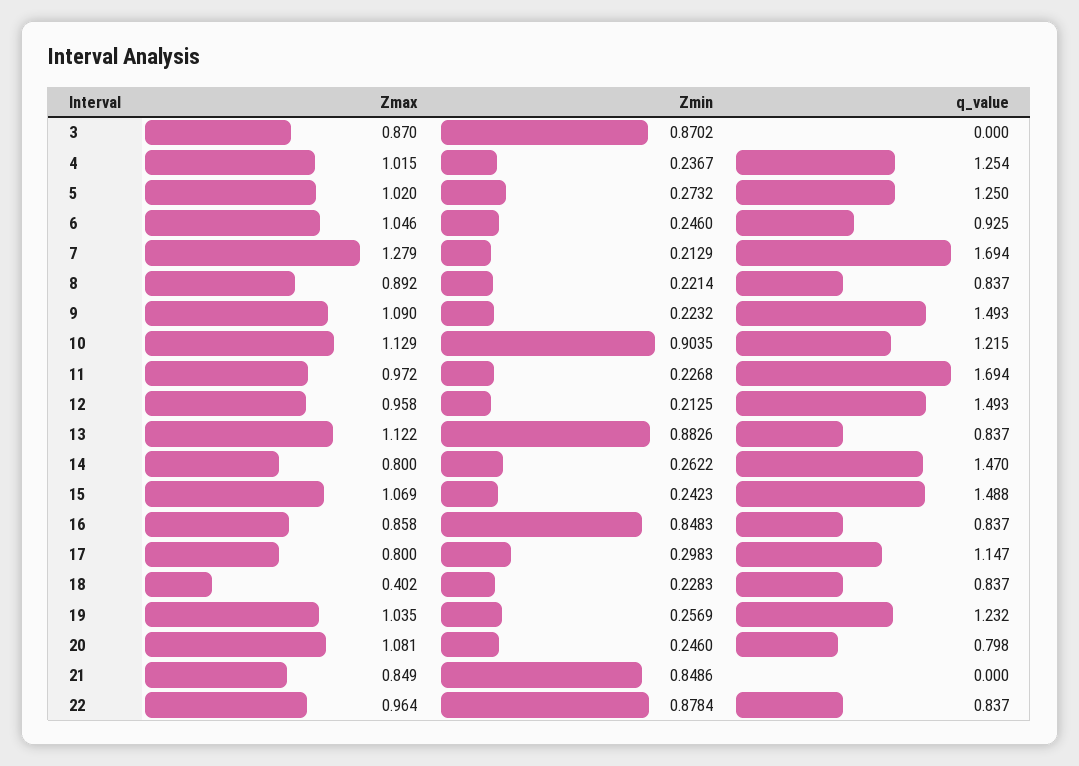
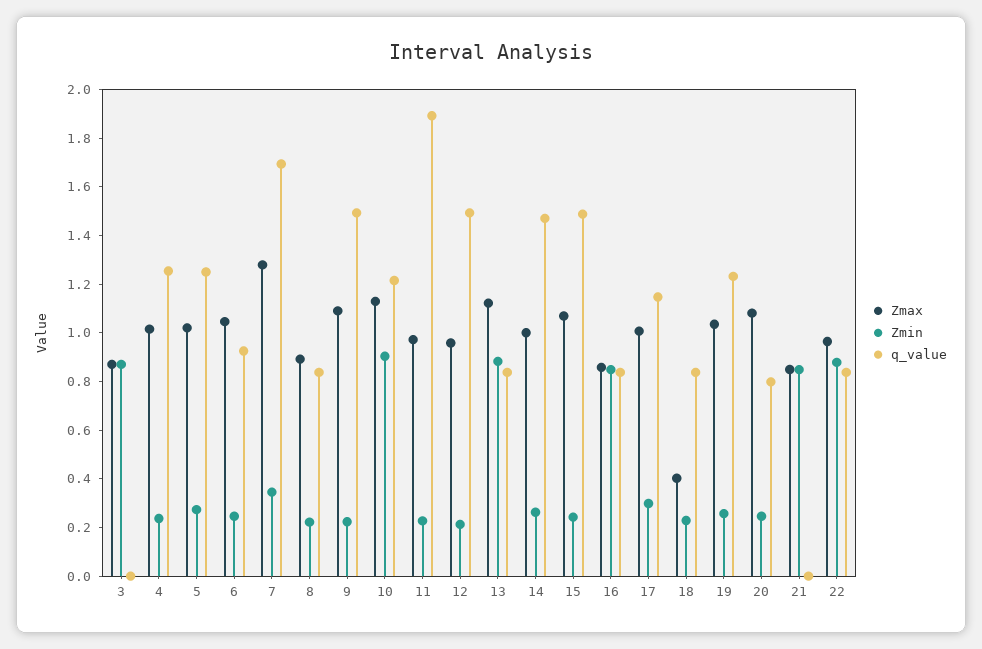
Zmin, 7: 0.2129 -> 0.35
q_value, 11: 1.694 -> 1.9
Zmax, 14: 0.8 -> 1
Zmax, 17: 0.8 -> 1

